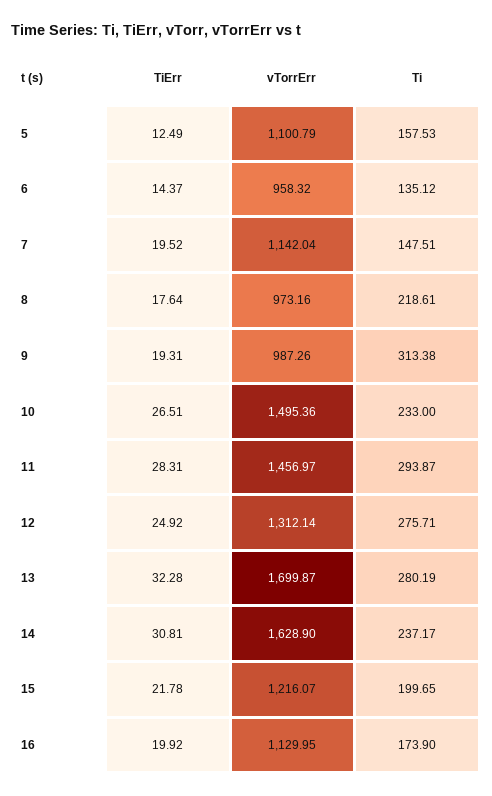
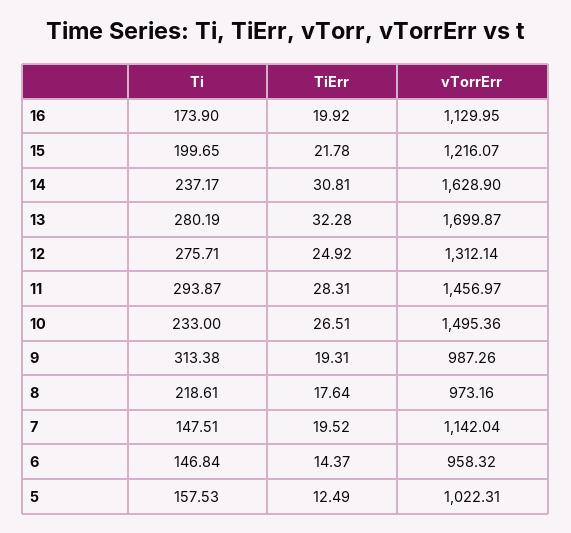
vTorrErr, 5: 1100.79 -> 1022.31
Ti, 6: 135.12 -> 146.84

